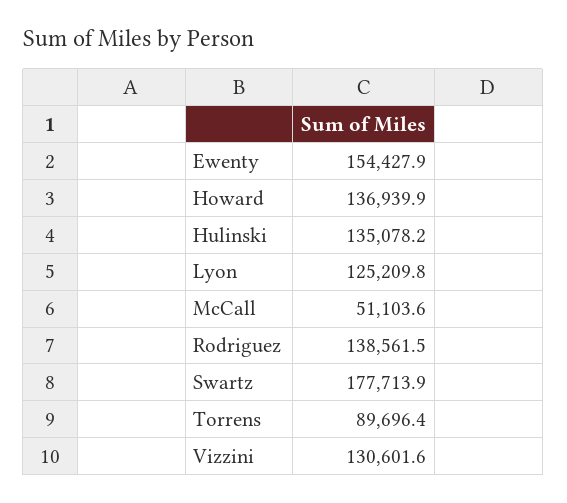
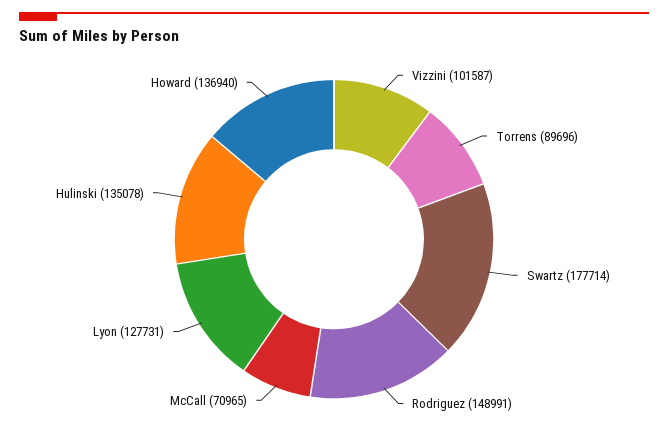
Ewenty: 154427.9 -> none
Lyon: 125209.8 -> 127731
McCall: 51103.6 -> 70965
Rodriguez: 138561.5 -> 148991
Vizzini: 130601.6 -> 101587

